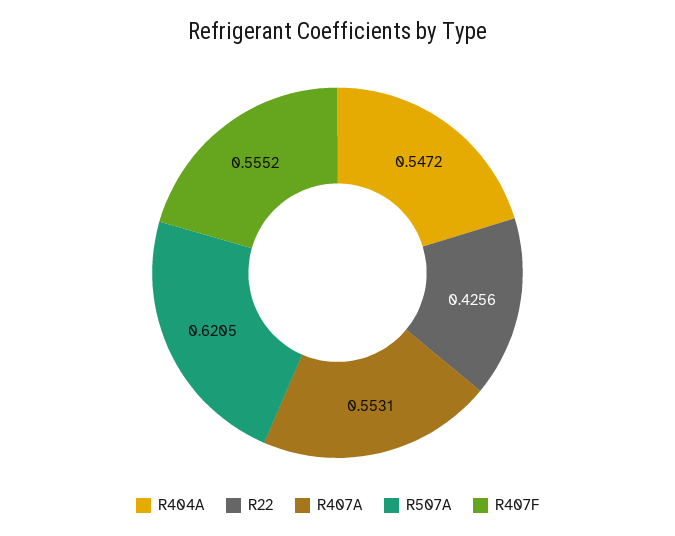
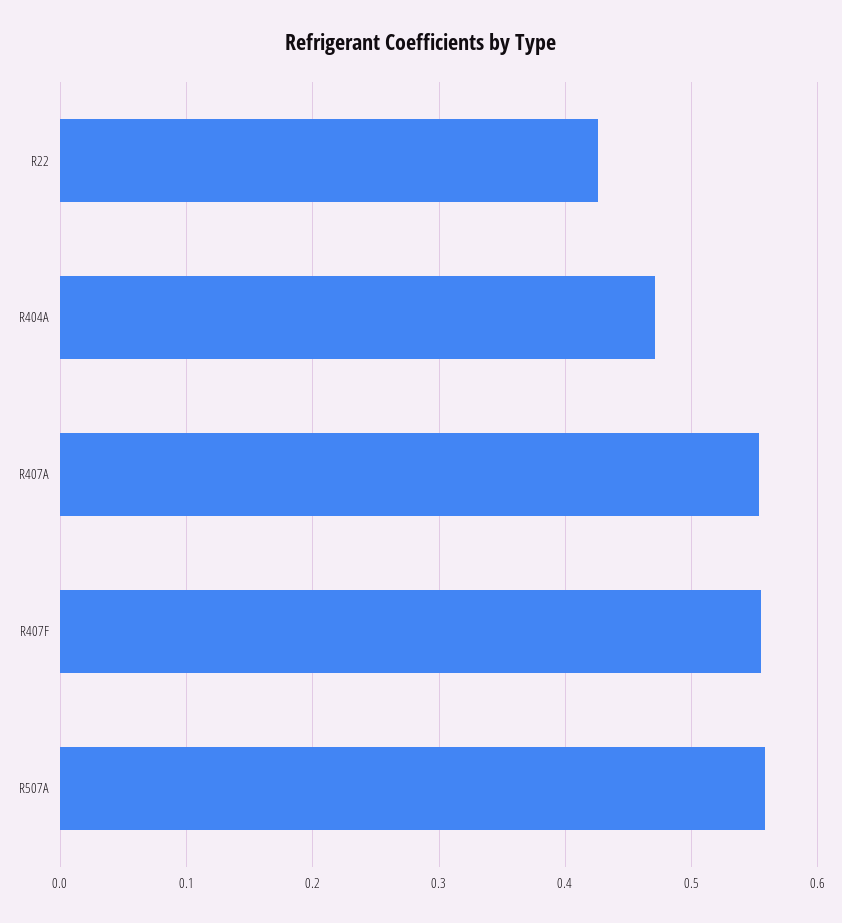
R404A: 0.5472 -> 0.47
R507A: 0.6205 -> 0.56

